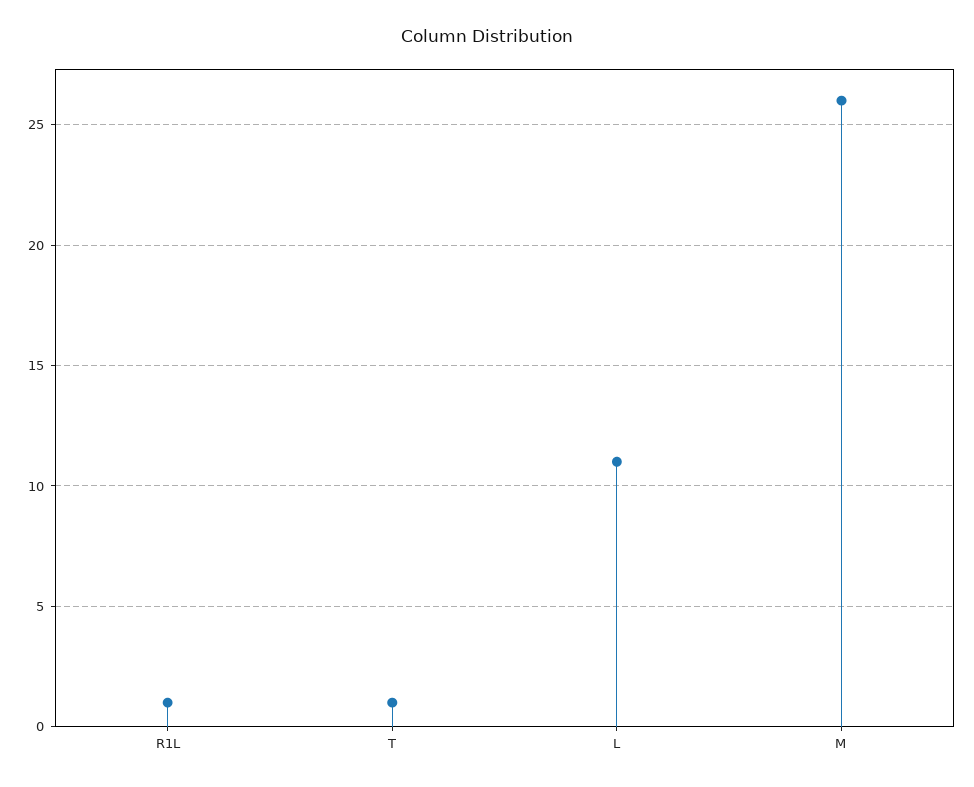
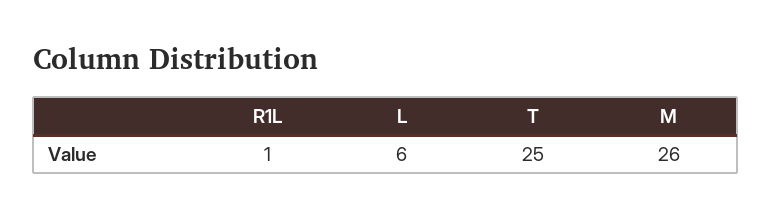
T: 1 -> 25
L: 11 -> 6

